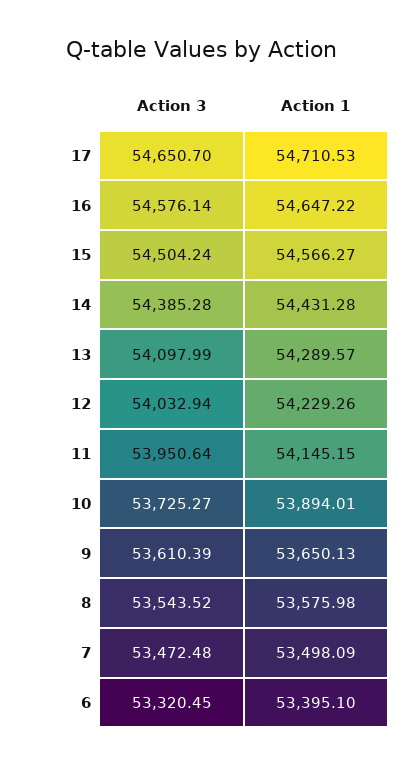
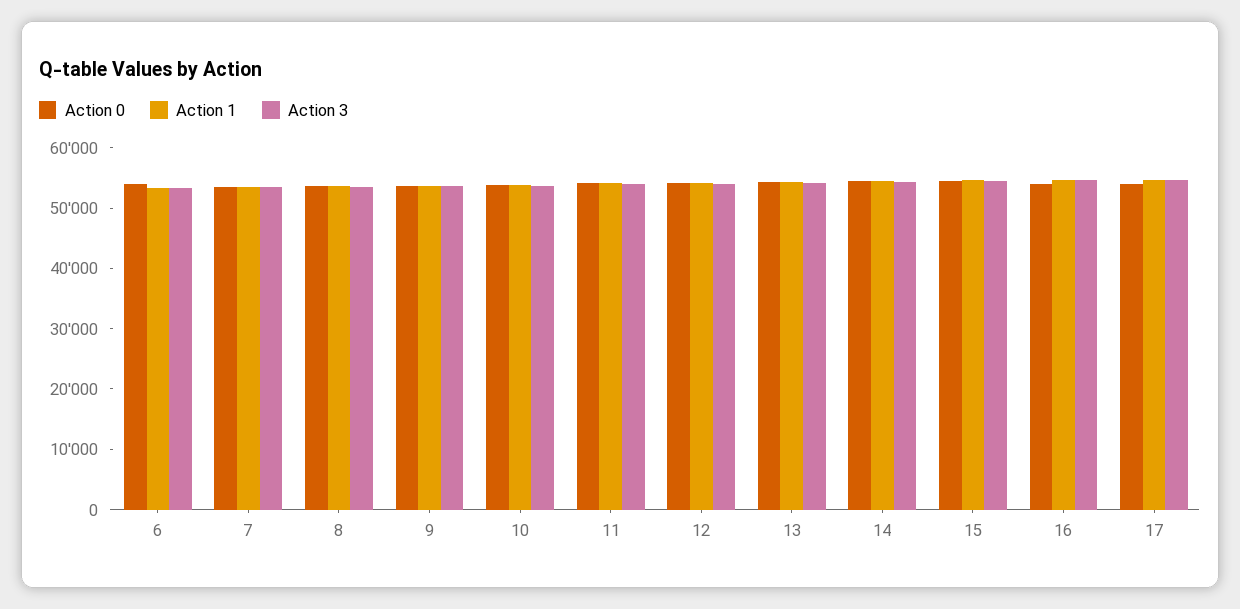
Action 0, 6: none -> 54000
Action 0, 7: none -> 54000
Action 0, 8: none -> 54000
Action 0, 9: none -> 54000
Action 0, 10: none -> 54000
Action 0, 11: none -> 54000
Action 0, 12: none -> 54000
Action 0, 13: none -> 54000
Action 0, 14: none -> 54000
Action 0, 15: none -> 54000
Action 0, 16: none -> 54000
Action 0, 17: none -> 54000

